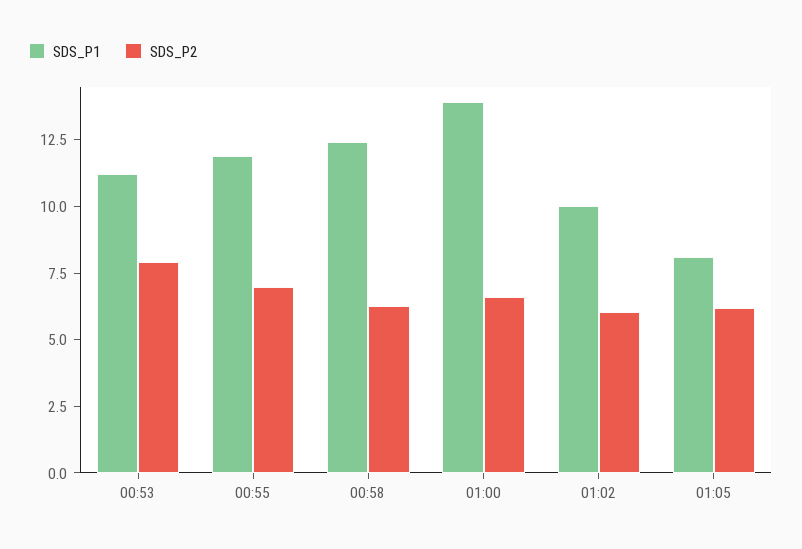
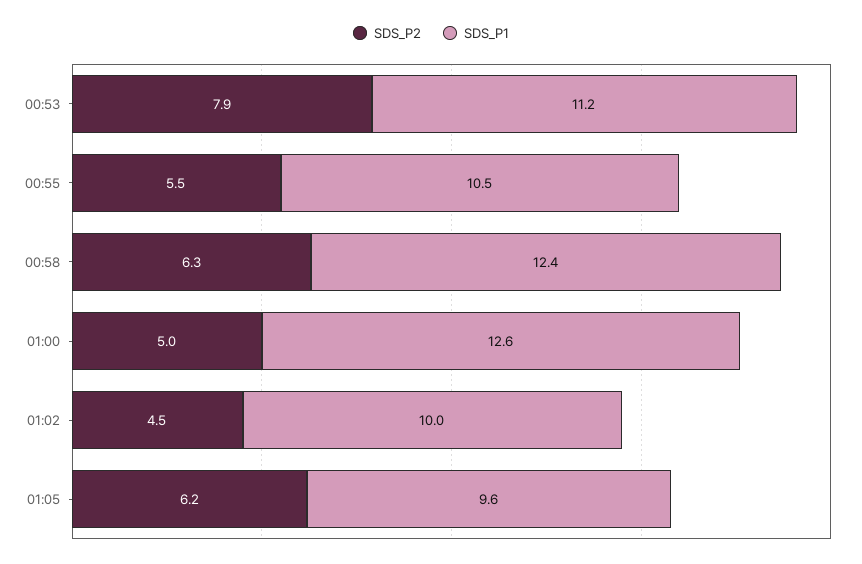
SDS_P1, 00:55: 12 -> 10.5
SDS_P2, 00:55: 7 -> 5.5
SDS_P1, 01:00: 14 -> 12.6
SDS_P2, 01:00: 6.5 -> 5
SDS_P2, 01:02: 6 -> 4.5
SDS_P1, 01:05: 8 -> 9.6

